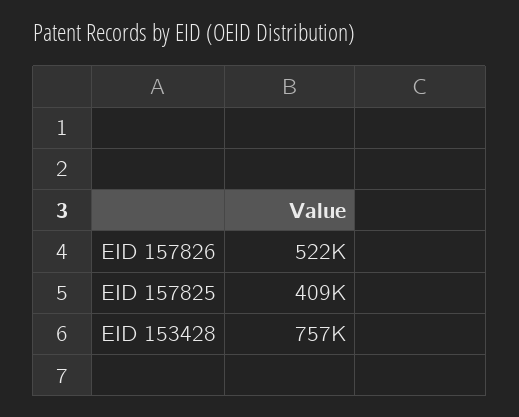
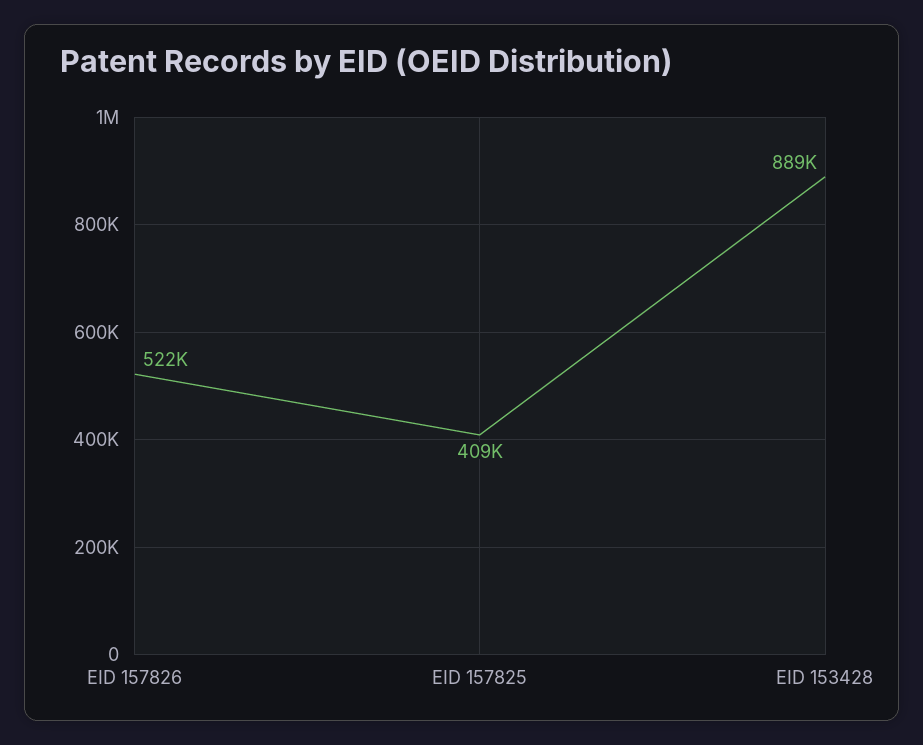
EID 153428: 757000 -> 889000

